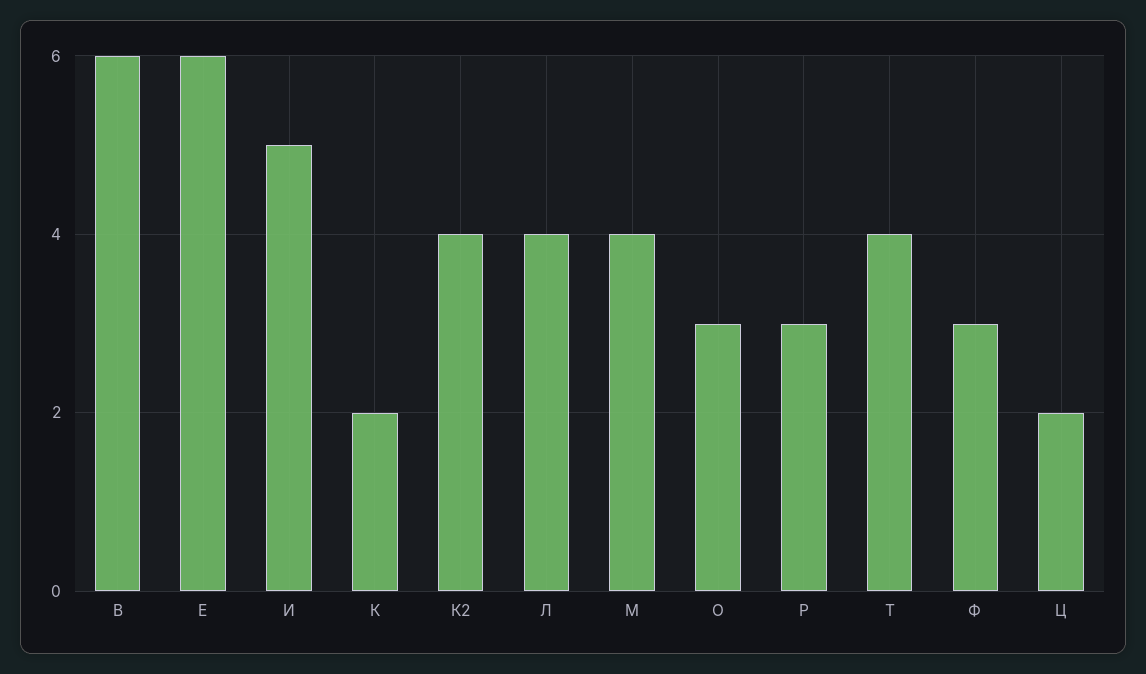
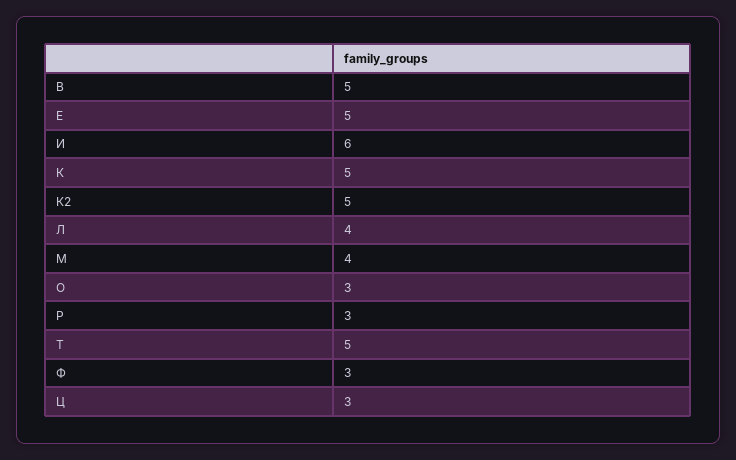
В: 6 -> 5
Е: 6 -> 5
И: 5 -> 6
К: 2 -> 5
К2: 4 -> 5
Т: 4 -> 5
Ц: 2 -> 3

